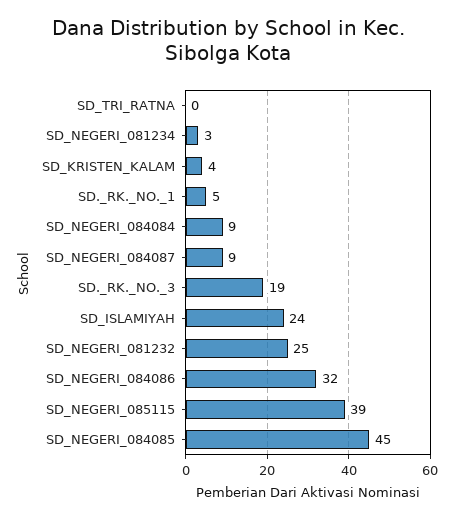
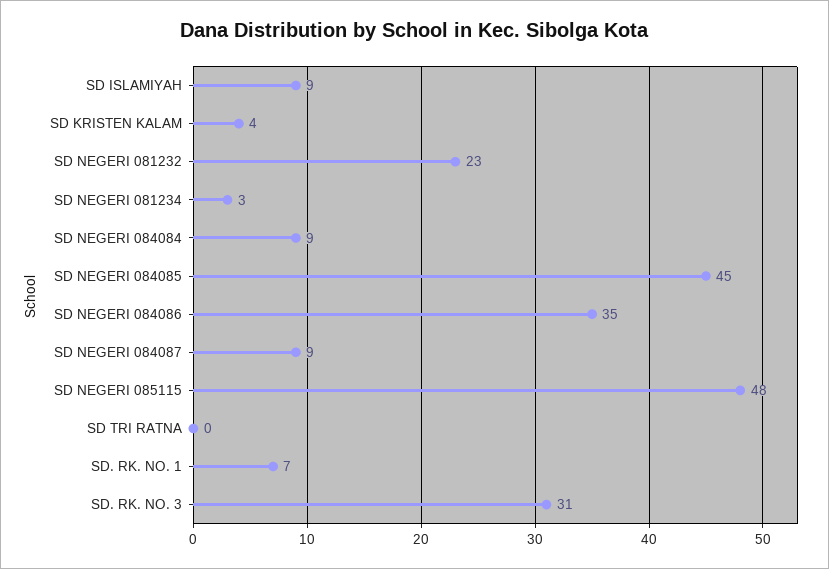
SD._RK._NO._1: 5 -> 7
SD._RK._NO._3: 19 -> 31
SD_ISLAMIYAH: 24 -> 9
SD_NEGERI_081232: 25 -> 23
SD_NEGERI_084086: 32 -> 35
SD_NEGERI_085115: 39 -> 48

